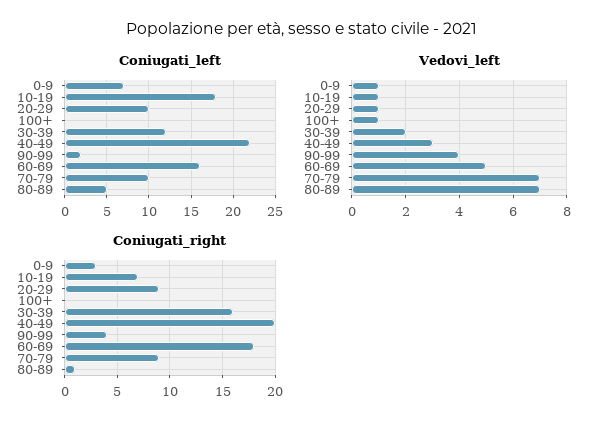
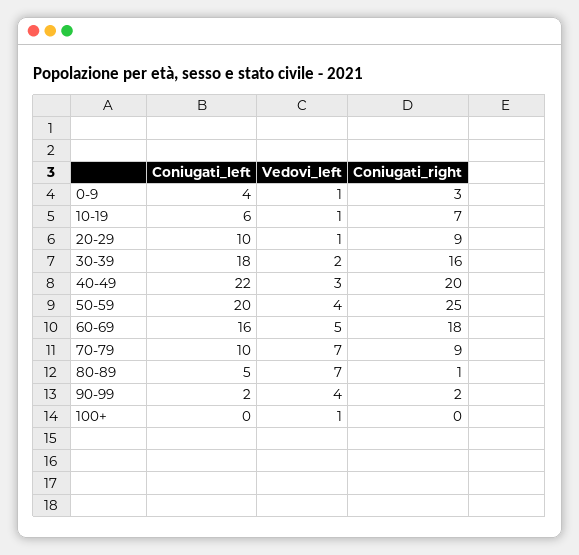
Coniugati_left, 0-9: 7 -> 4
Coniugati_left, 10-19: 18 -> 6
Coniugati_left, 30-39: 12 -> 18
Coniugati_right, 90-99: 4 -> 2
Coniugati_left, 50-59: none -> 20
Vedovi_left, 50-59: none -> 4
Coniugati_right, 50-59: none -> 25

